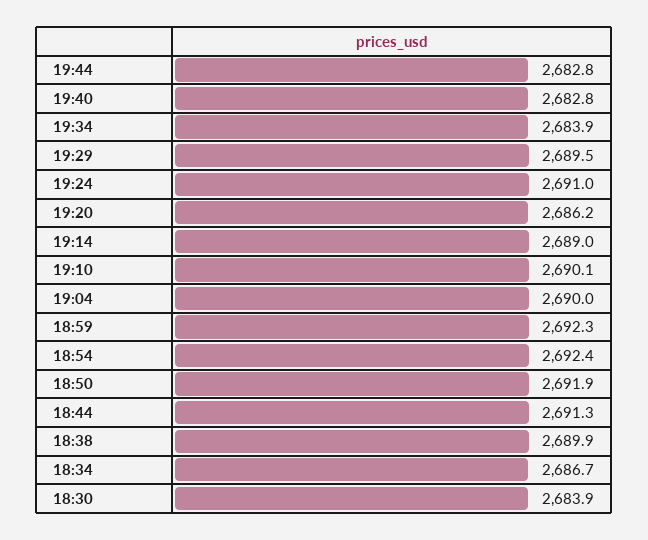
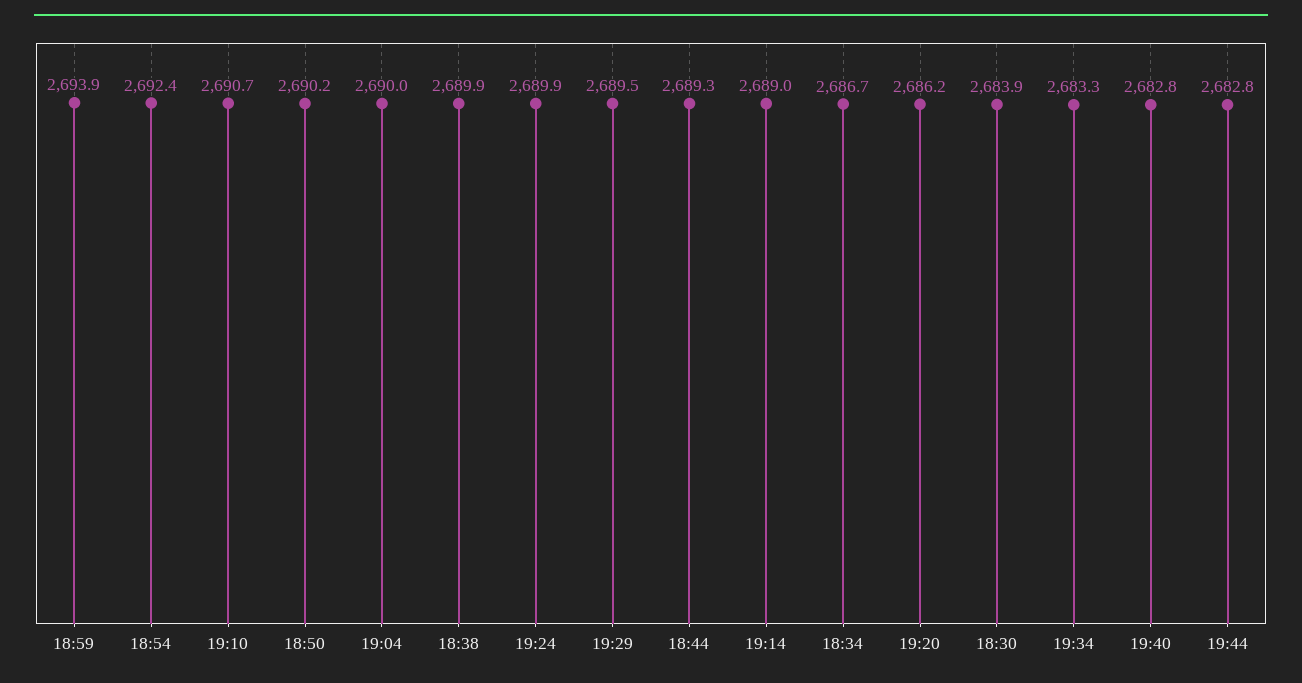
19:34: 2683.9 -> 2683.3
19:24: 2691 -> 2689.9
19:10: 2690.1 -> 2690.7
18:59: 2692.3 -> 2693.9
18:50: 2691.9 -> 2690.2
18:44: 2691.3 -> 2689.3

